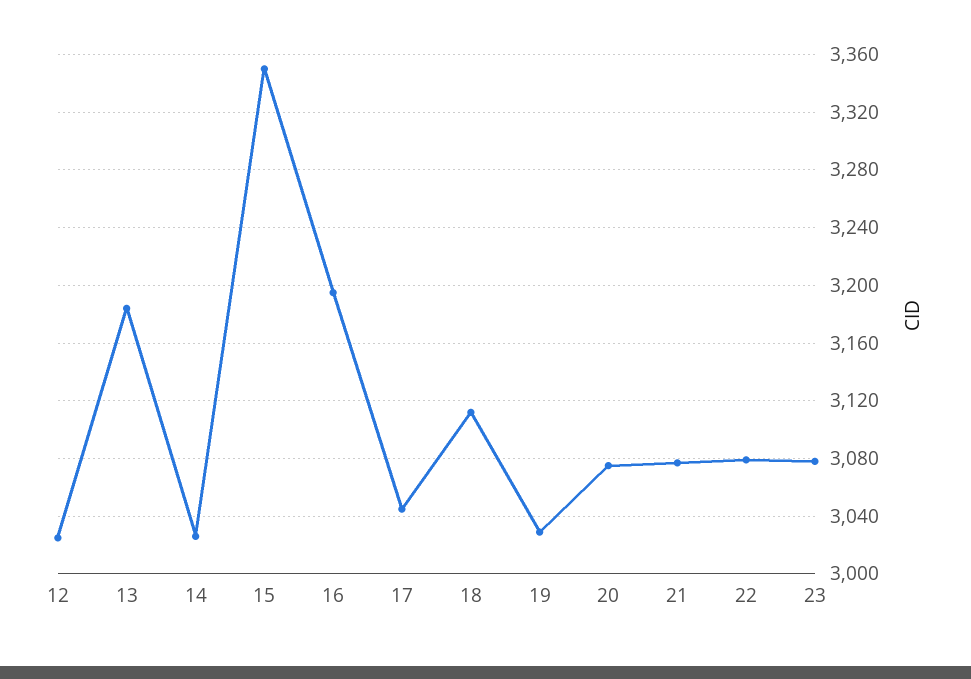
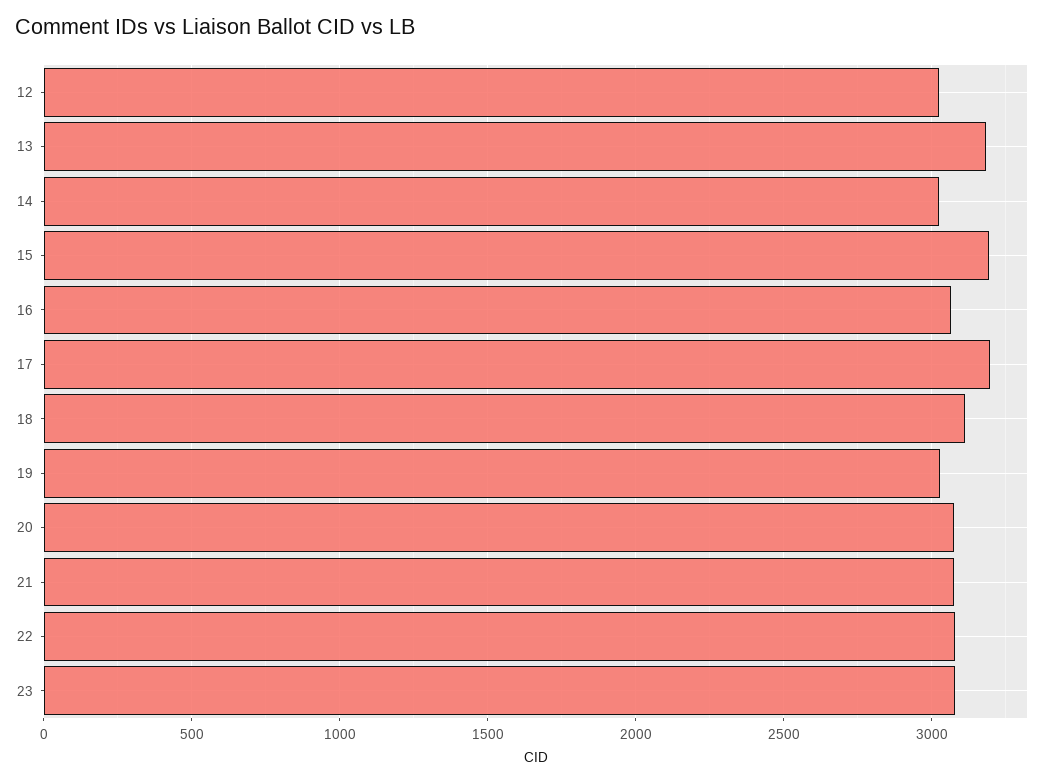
15: 3350 -> 3200
16: 3195 -> 3050
17: 3045 -> 3200

